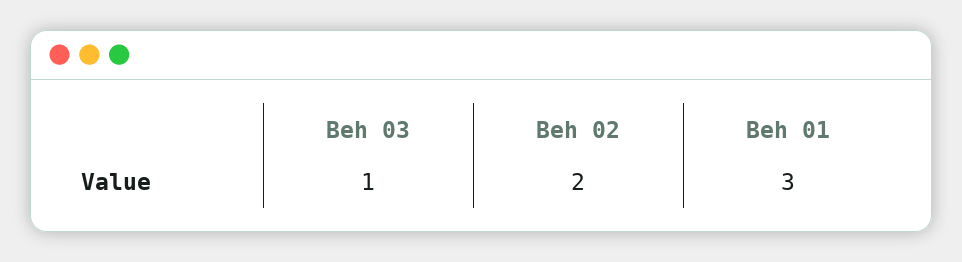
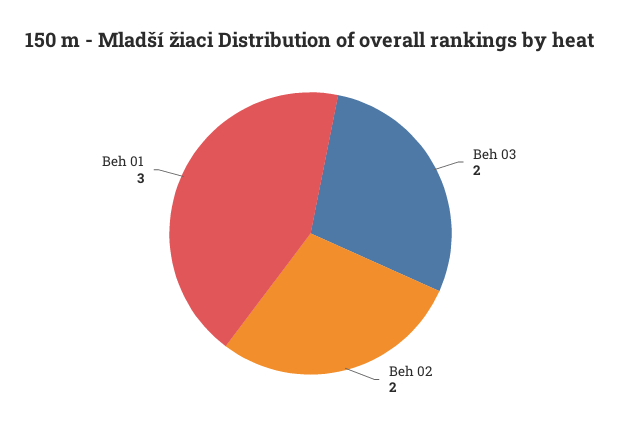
Beh 03: 1 -> 2

